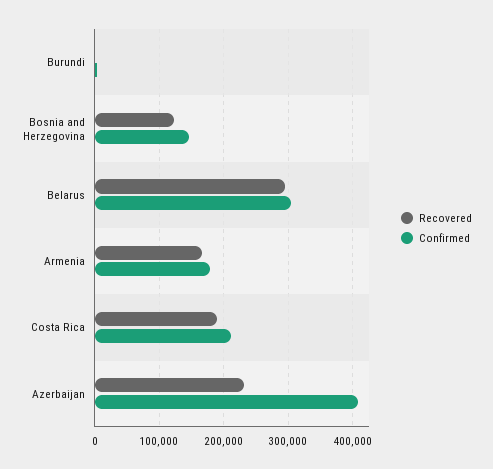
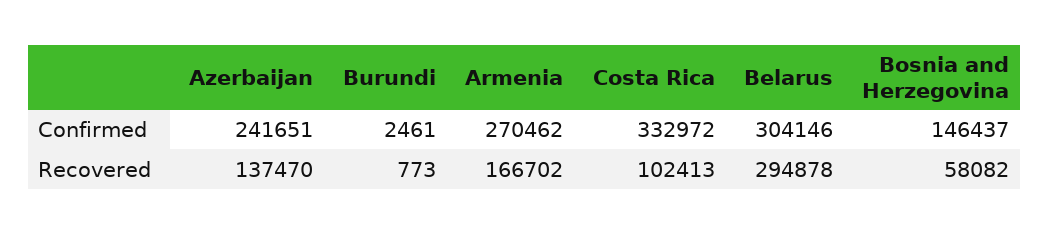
Recovered, Bosnia and Herzegovina: 120000 -> 58082
Confirmed, Armenia: 180000 -> 270462
Recovered, Costa Rica: 190000 -> 102413
Confirmed, Costa Rica: 210000 -> 332972
Recovered, Azerbaijan: 230000 -> 137470
Confirmed, Azerbaijan: 410000 -> 241651

